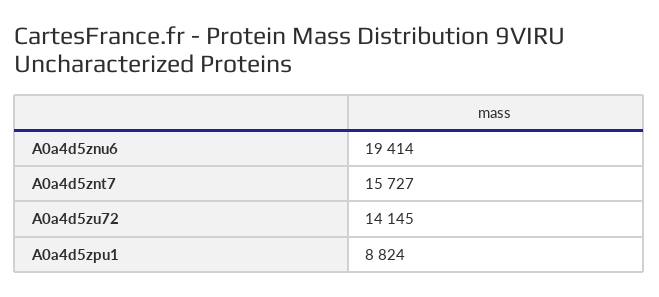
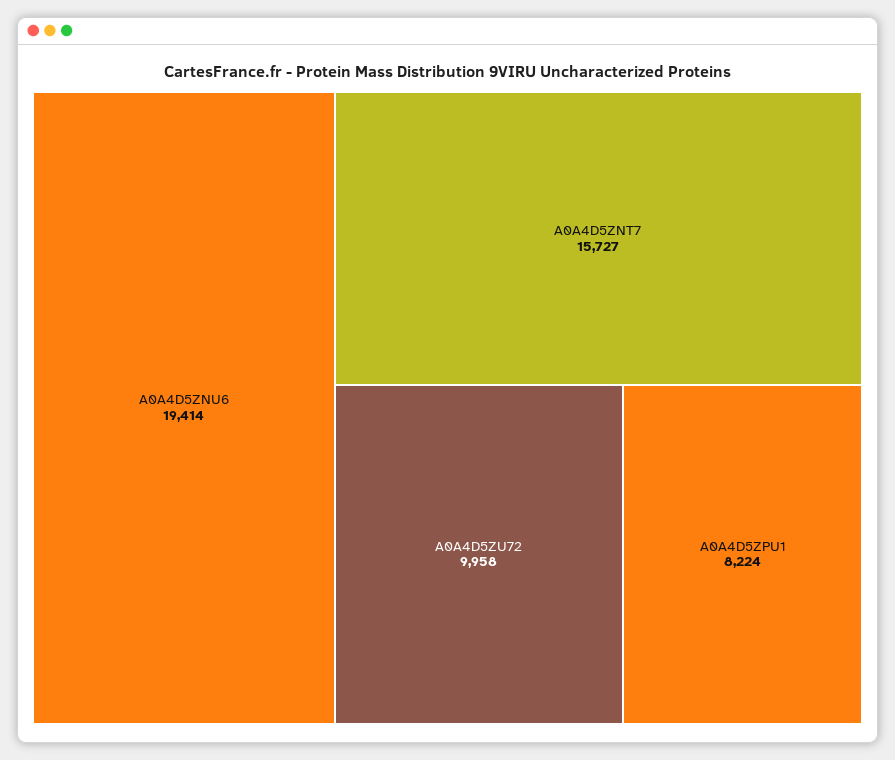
A0a4d5zu72: 14145 -> 9958
A0a4d5zpu1: 8824 -> 8224

